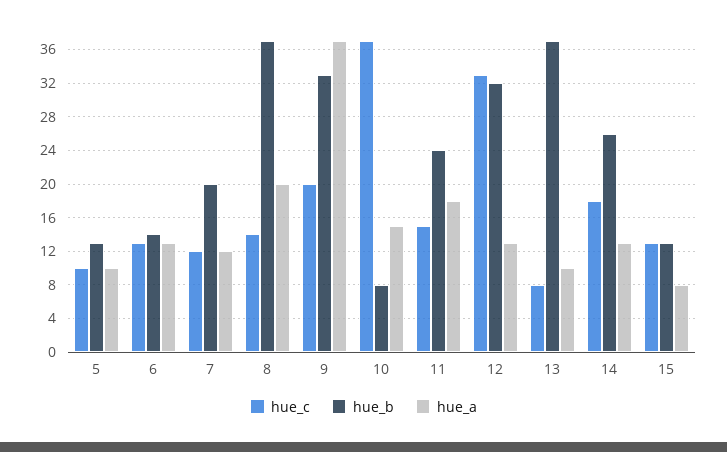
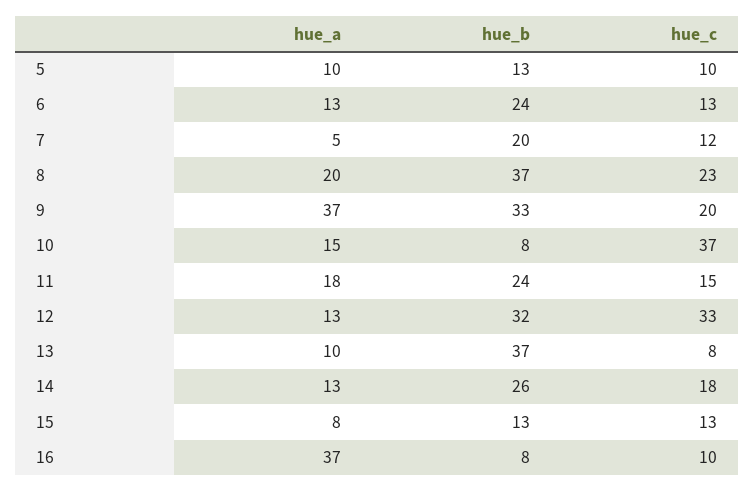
hue_b, 6: 14 -> 24
hue_a, 7: 12 -> 5
hue_c, 8: 14 -> 23
hue_a, 16: none -> 37
hue_b, 16: none -> 8
hue_c, 16: none -> 10

